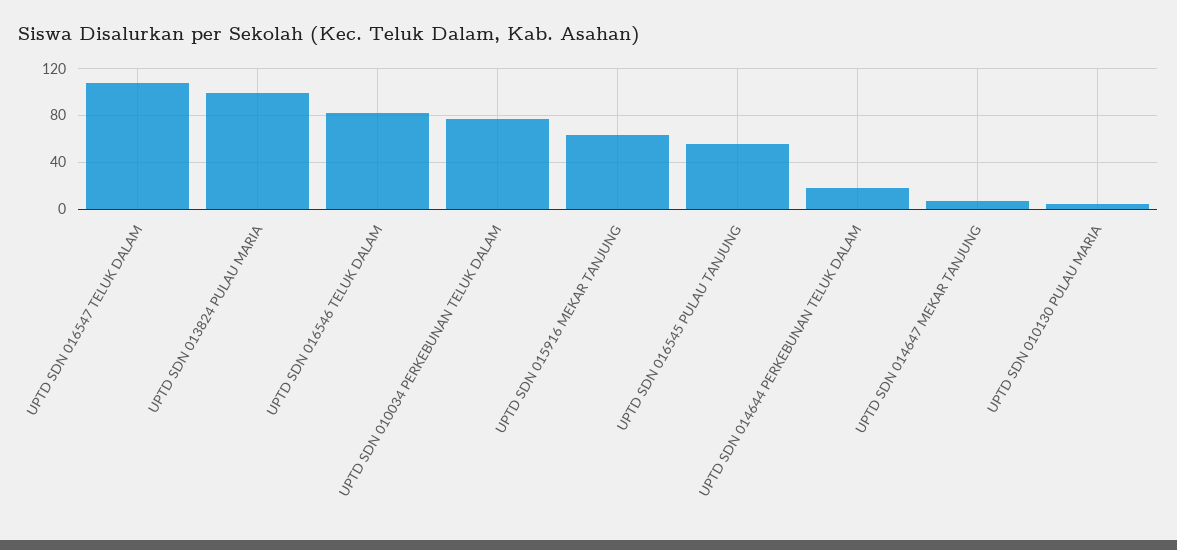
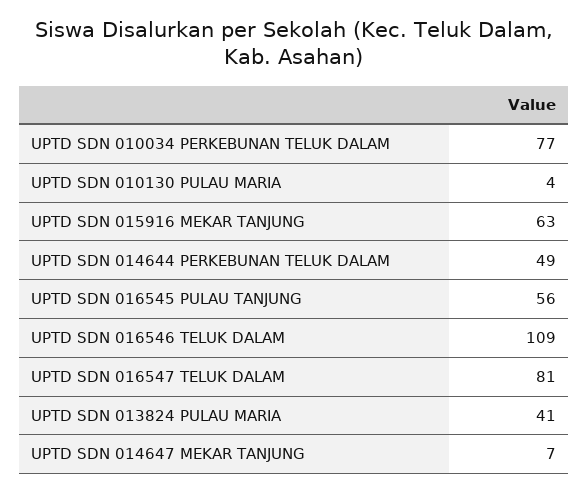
UPTD SDN 016547 TELUK DALAM: 110 -> 81
UPTD SDN 013824 PULAU MARIA: 100 -> 41
UPTD SDN 016546 TELUK DALAM: 80 -> 109
UPTD SDN 014644 PERKEBUNAN TELUK DALAM: 20 -> 49

